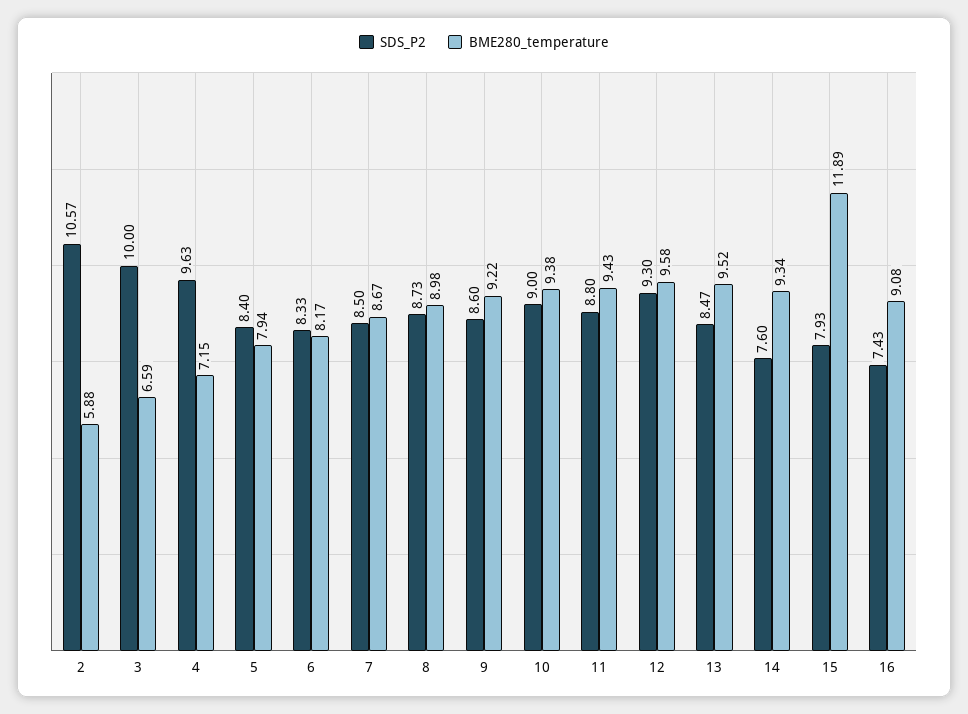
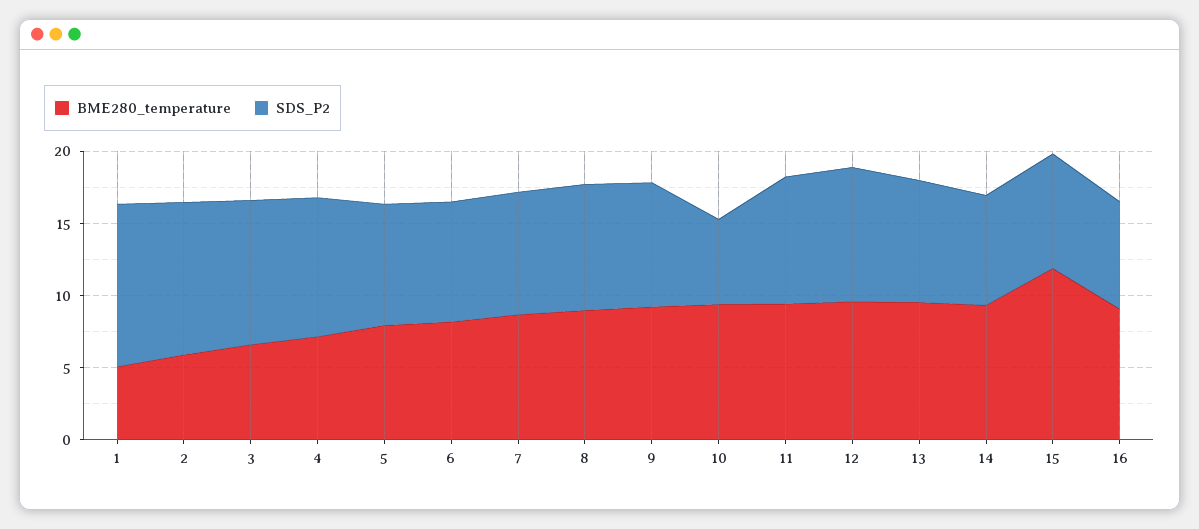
SDS_P2, 10: 9 -> 6
BME280_temperature, 1: none -> 5
SDS_P2, 1: none -> 11

